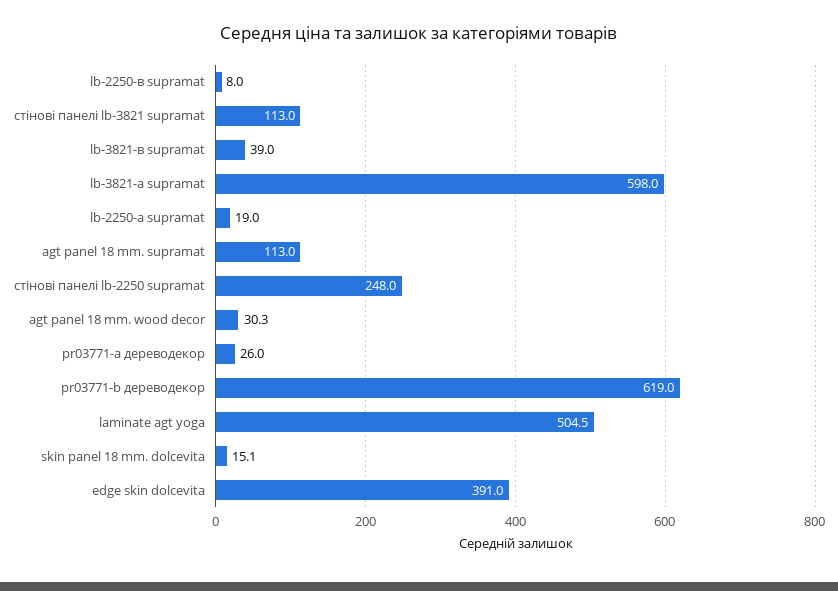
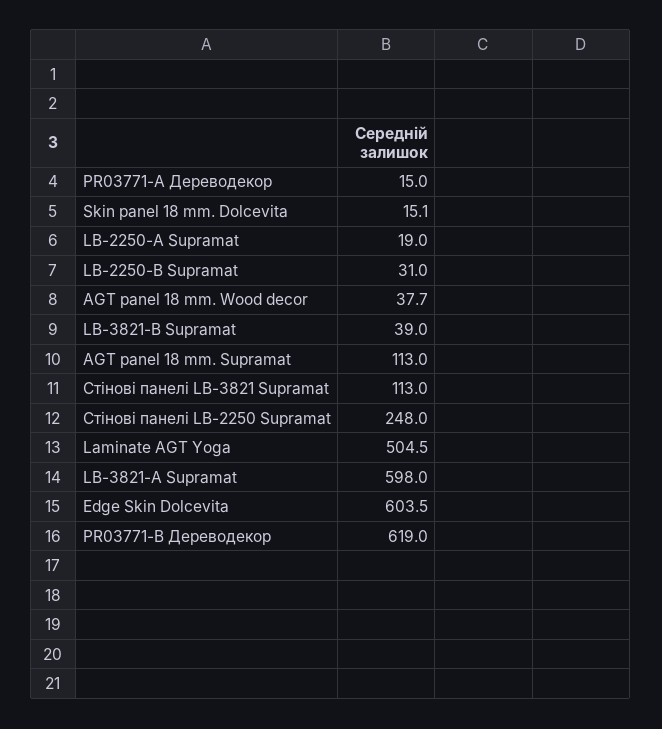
lb-2250-в supramat: 8 -> 31
agt panel 18 mm. wood decor: 30.3 -> 37.7
pr03771-а дереводекор: 26 -> 15
edge skin dolcevita: 391 -> 603.5

